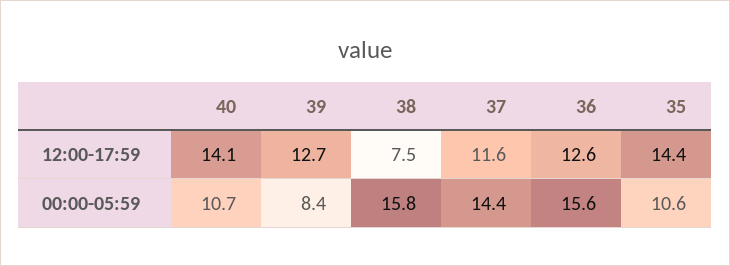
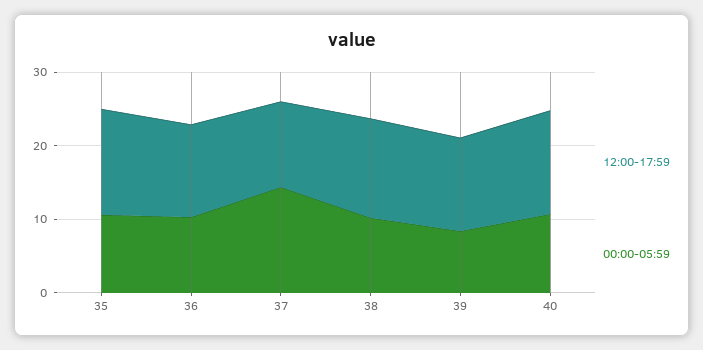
12:00-17:59, 38: 7.5 -> 14
00:00-05:59, 38: 15.8 -> 10
00:00-05:59, 36: 15.6 -> 10

